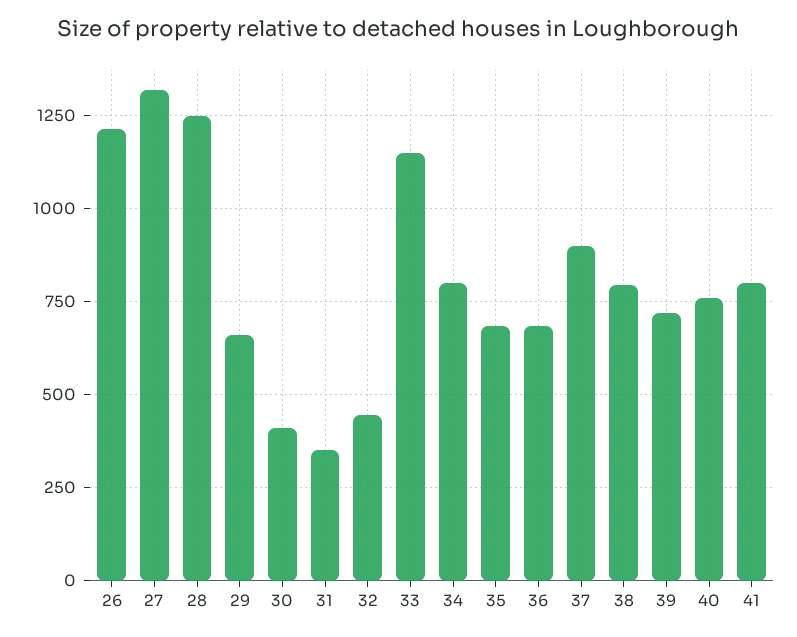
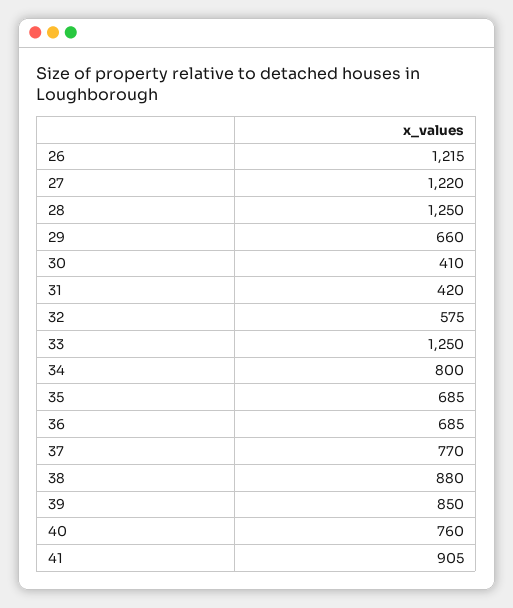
27: 1325 -> 1220
31: 350 -> 420
32: 450 -> 575
33: 1150 -> 1250
37: 900 -> 770
38: 800 -> 880
39: 725 -> 850
41: 800 -> 905

